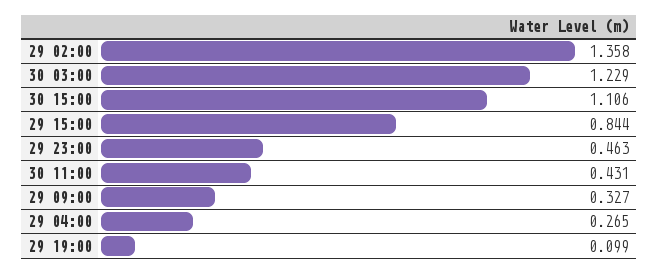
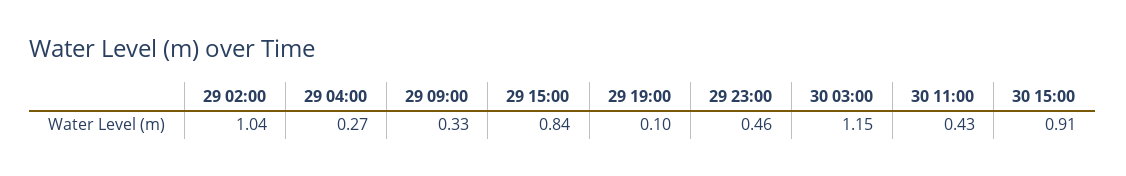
29 02:00: 1.358 -> 1.04
30 03:00: 1.229 -> 1.15
30 15:00: 1.106 -> 0.91

